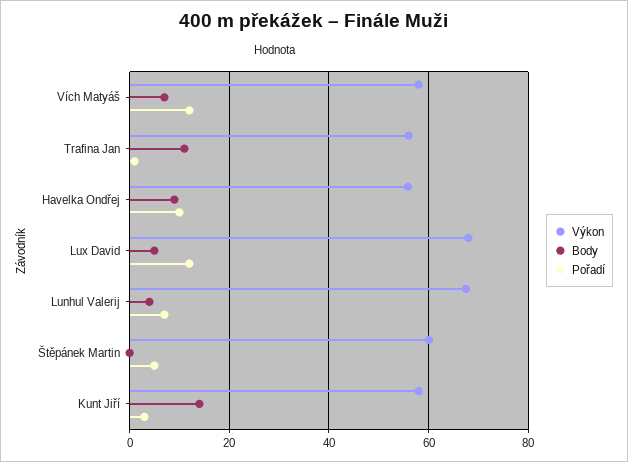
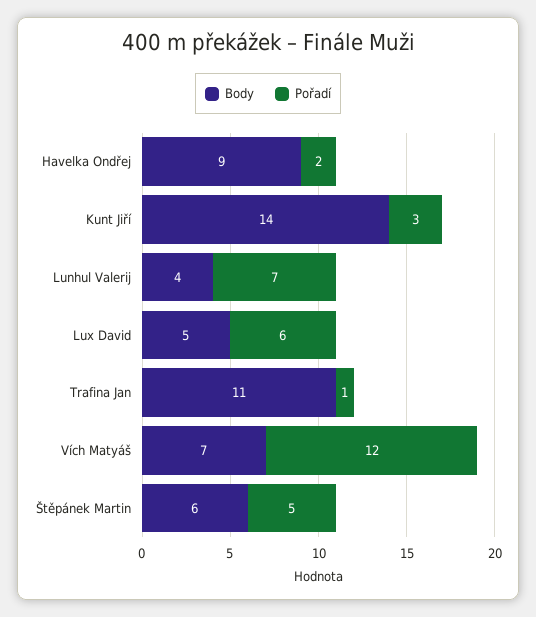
Výkon, Vích Matyáš: 58 -> none
Výkon, Trafina Jan: 56 -> none
Výkon, Havelka Ondřej: 56 -> none
Pořadí, Havelka Ondřej: 10 -> 2
Výkon, Lux David: 68 -> none
Pořadí, Lux David: 12 -> 6
Výkon, Lunhul Valerij: 68 -> none
Výkon, Štěpánek Martin: 60 -> none
Body, Štěpánek Martin: 0 -> 6
Výkon, Kunt Jiří: 58 -> none

